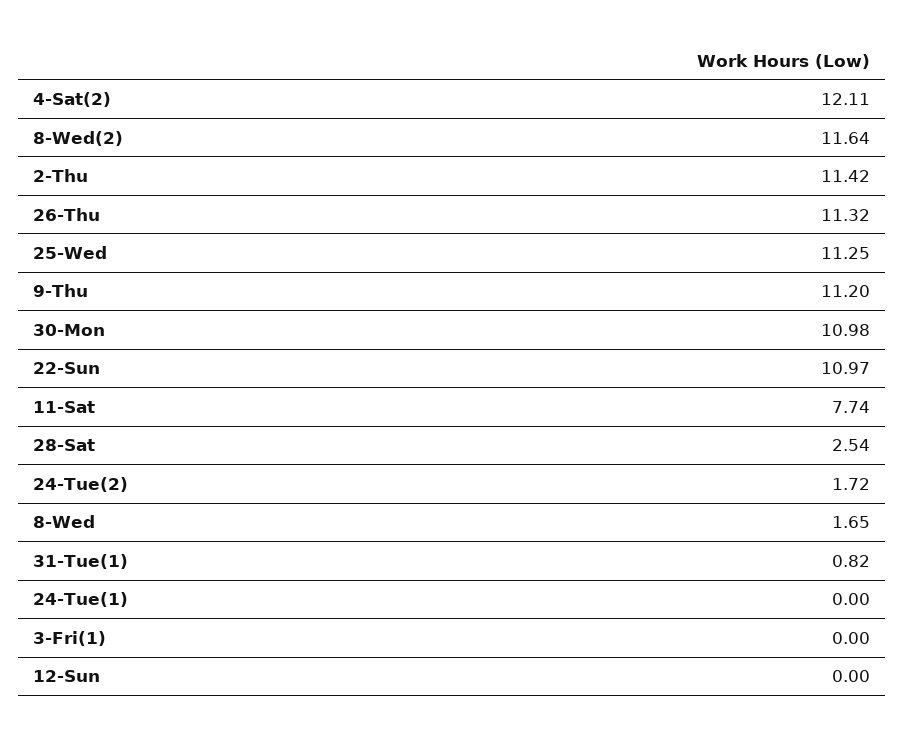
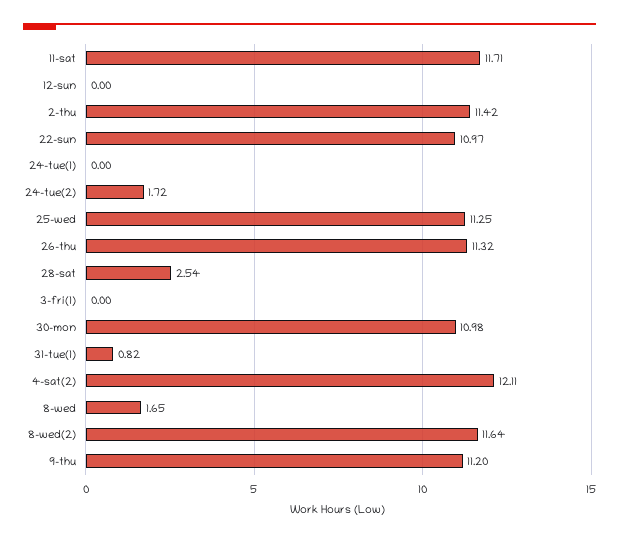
11-Sat: 7.74 -> 11.71

